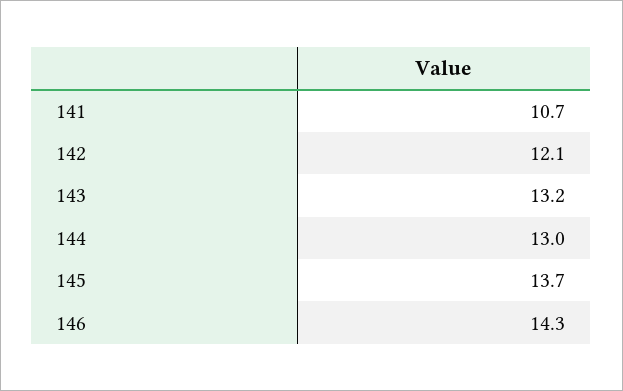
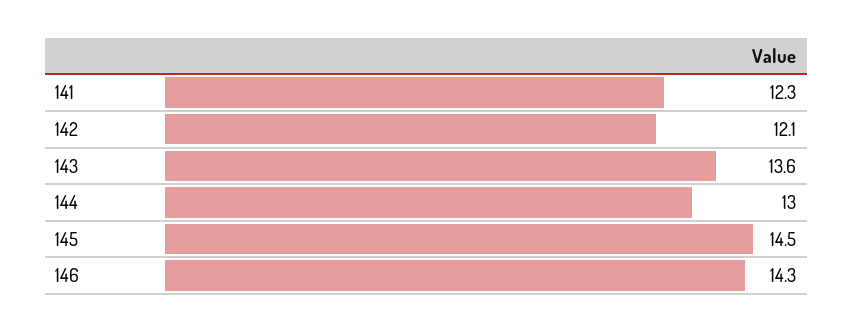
141: 10.7 -> 12.3
143: 13.2 -> 13.6
145: 13.7 -> 14.5

